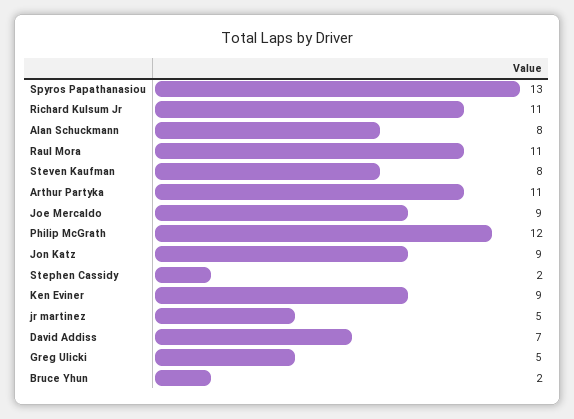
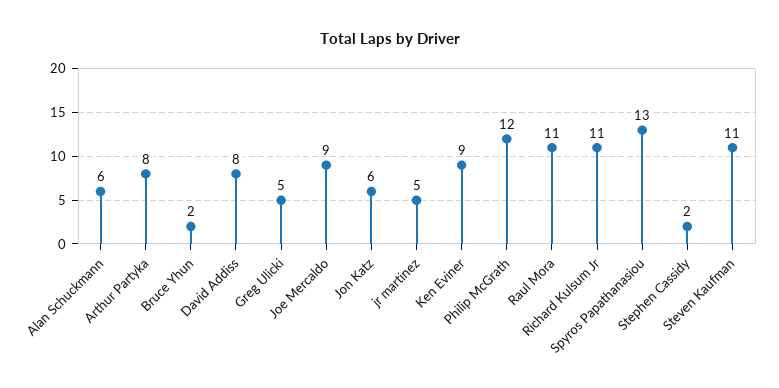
Alan Schuckmann: 8 -> 6
Steven Kaufman: 8 -> 11
Arthur Partyka: 11 -> 8
Jon Katz: 9 -> 6
David Addiss: 7 -> 8

